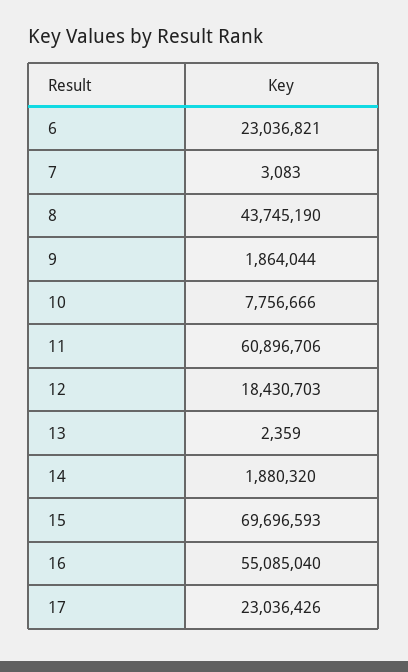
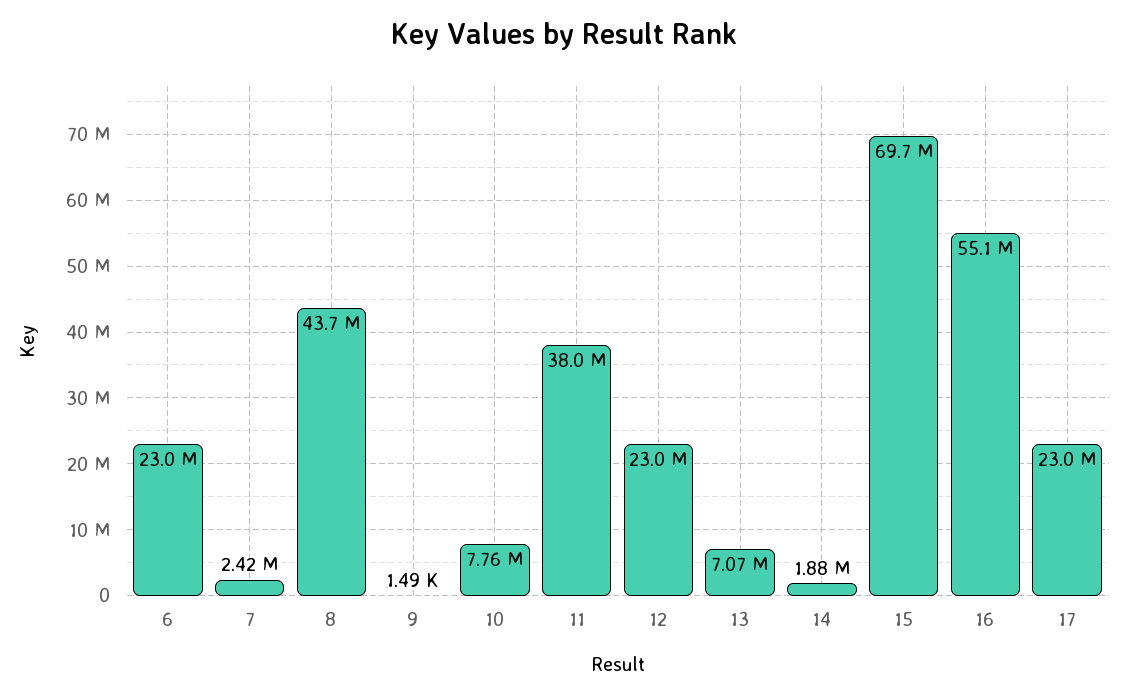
7: 3083 -> 2420000
9: 1864044 -> 1490
11: 60896706 -> 38000000
12: 18430703 -> 23000000
13: 2359 -> 7070000

